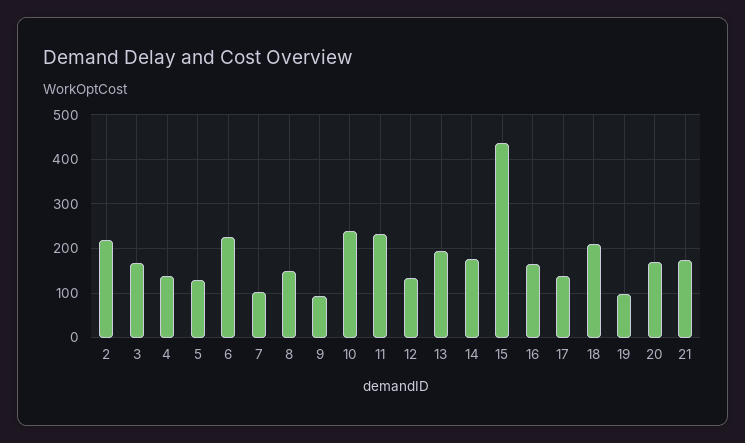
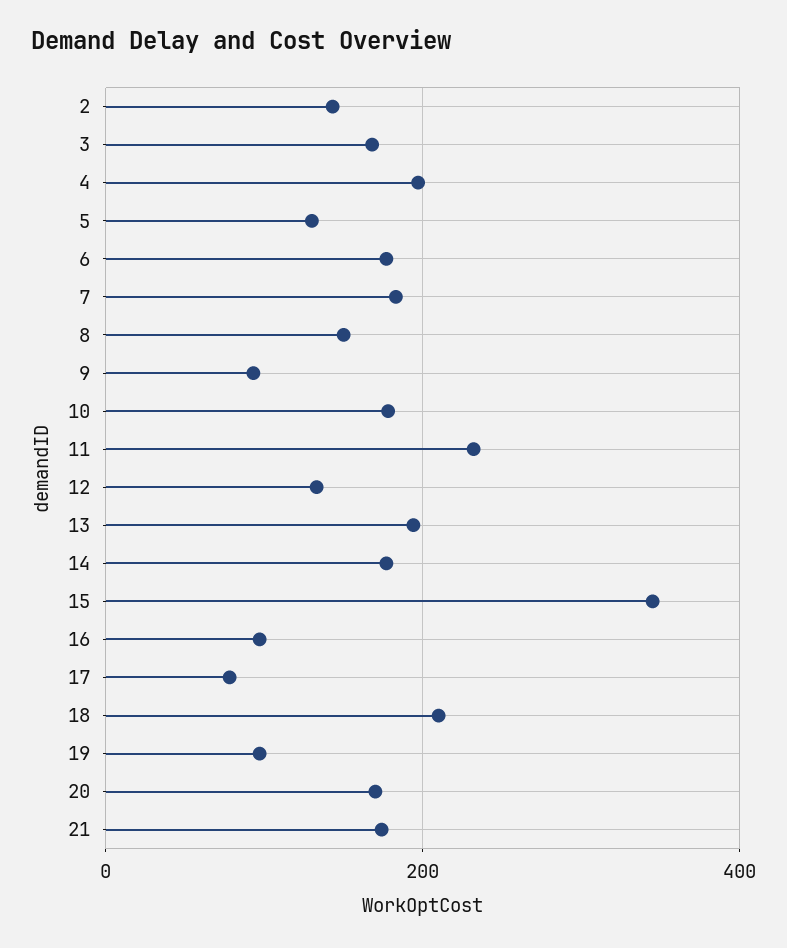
2: 220 -> 140
4: 140 -> 200
6: 220 -> 180
7: 100 -> 180
10: 240 -> 180
15: 440 -> 340
16: 160 -> 100
17: 140 -> 80

